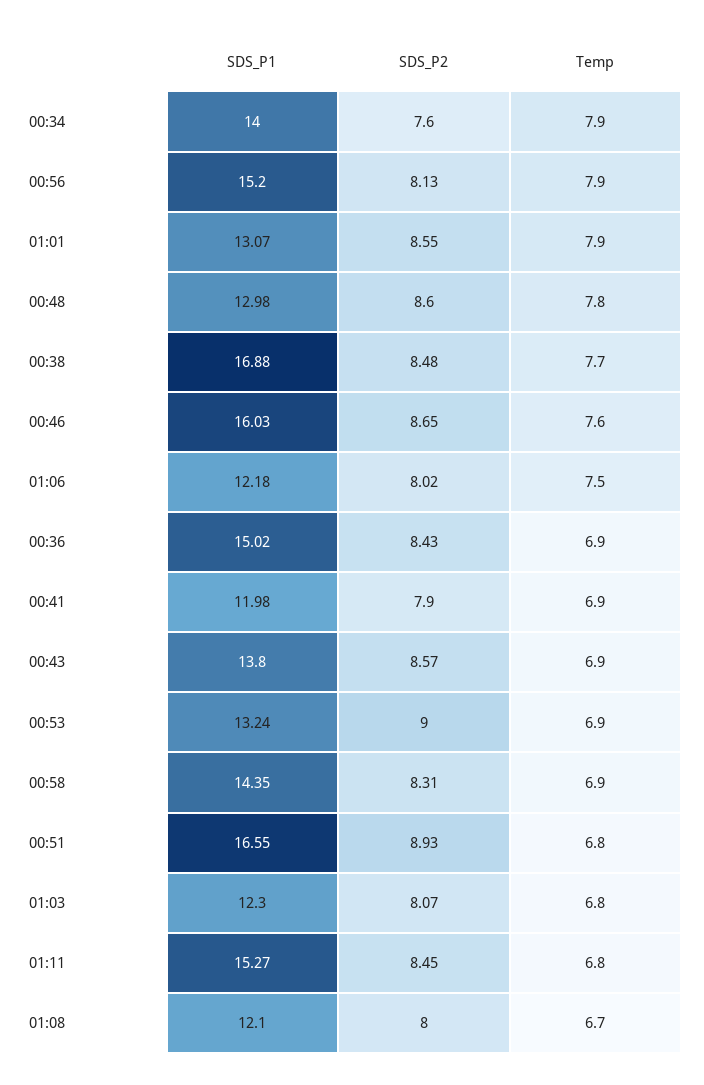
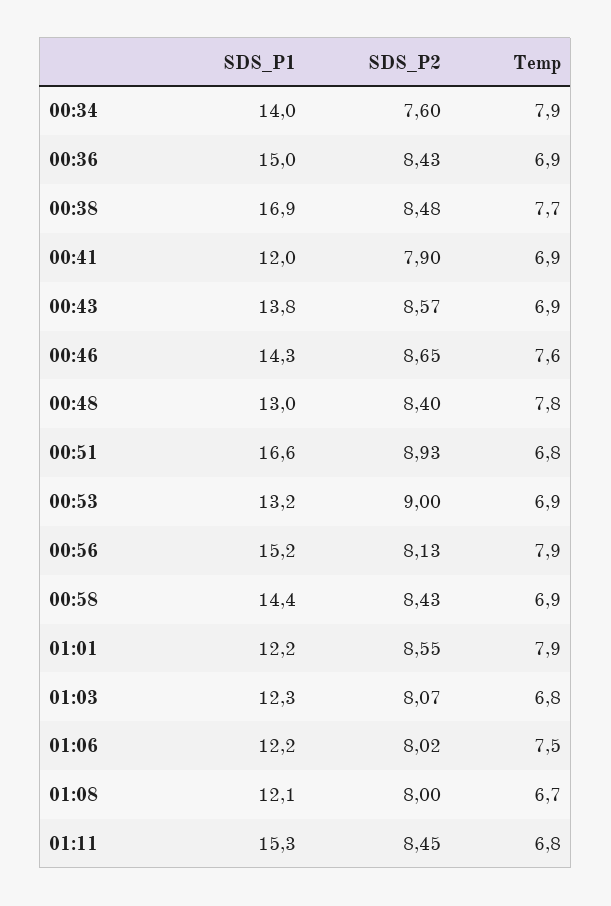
SDS_P1, 01:01: 13.07 -> 12.2
SDS_P2, 00:48: 8.6 -> 8.4
SDS_P1, 00:46: 16.03 -> 14.3
SDS_P2, 00:58: 8.31 -> 8.43

